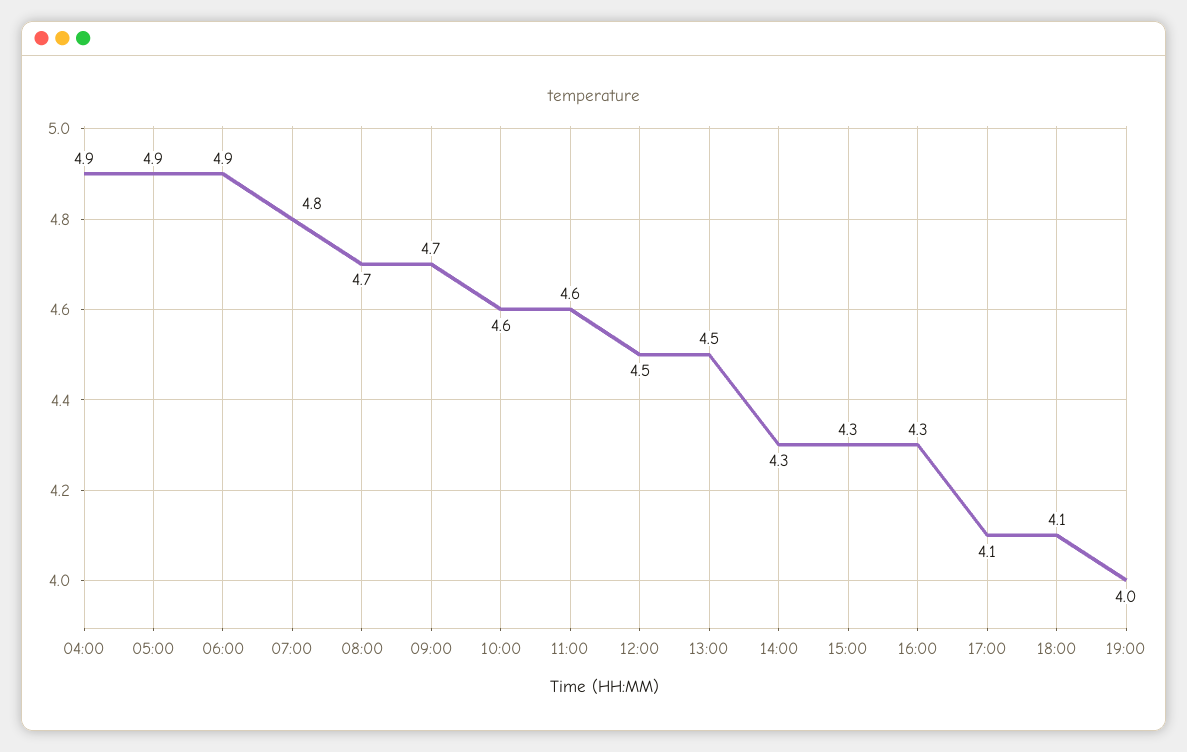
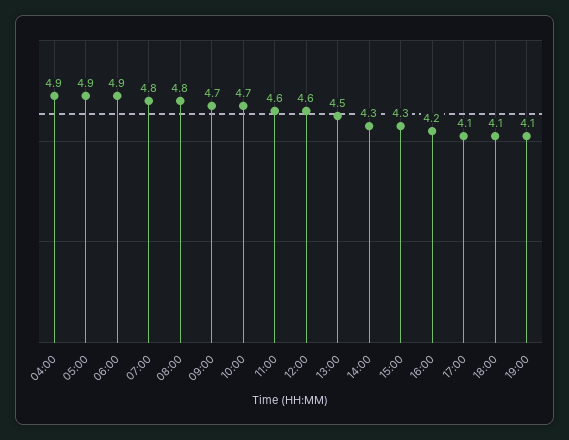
08:00: 4.7 -> 4.8
10:00: 4.6 -> 4.7
12:00: 4.5 -> 4.6
16:00: 4.3 -> 4.2
19:00: 4 -> 4.1

